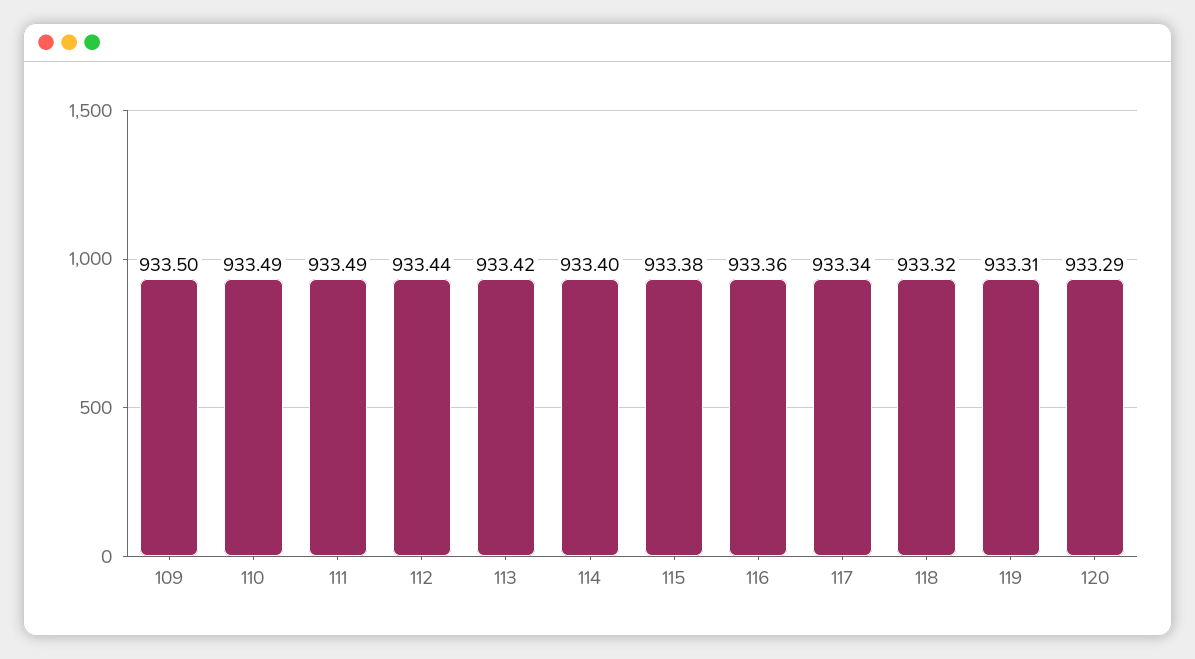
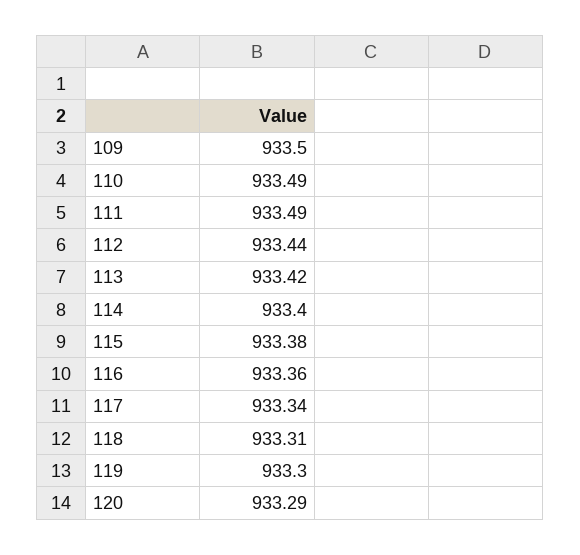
118: 933.32 -> 933.31
119: 933.31 -> 933.3

